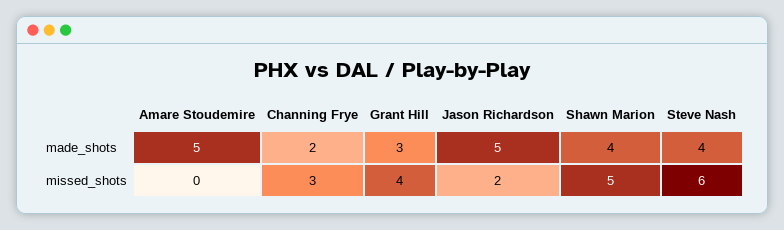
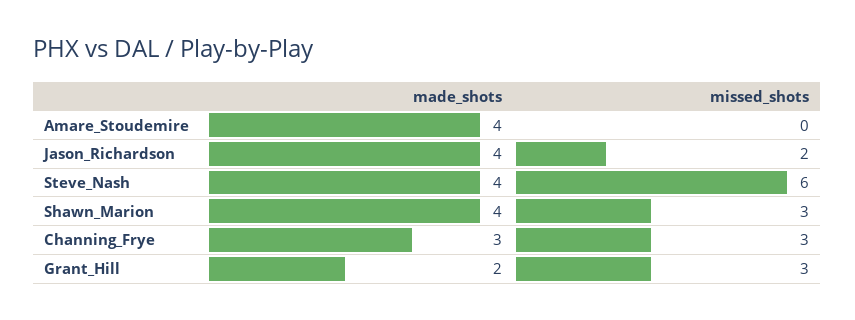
Amare Stoudemire, made_shots: 5 -> 4
Channing Frye, made_shots: 2 -> 3
Grant Hill, made_shots: 3 -> 2
Jason Richardson, made_shots: 5 -> 4
Grant Hill, missed_shots: 4 -> 3
Shawn Marion, missed_shots: 5 -> 3

